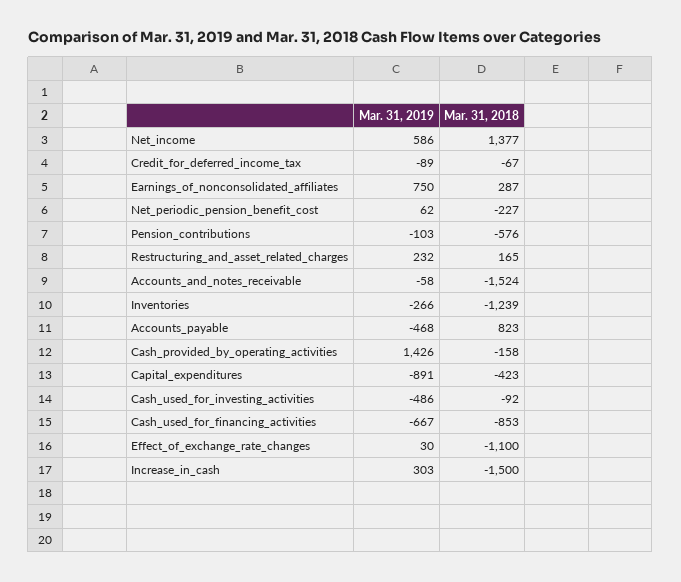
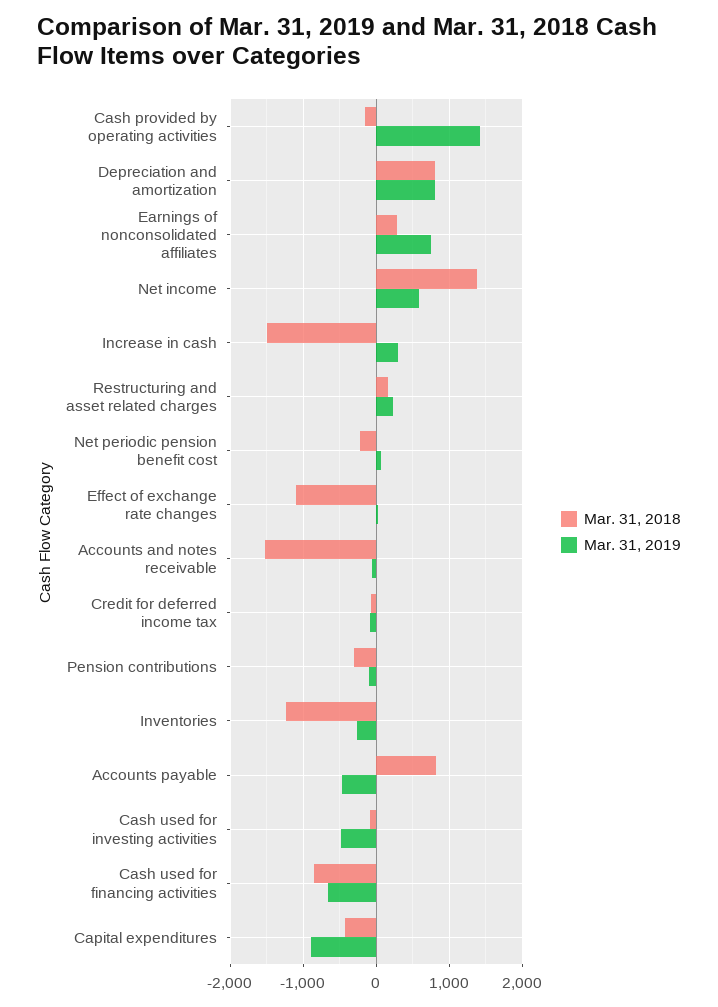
Mar. 31, 2018, Pension_contributions: -576 -> -300
Mar. 31, 2018, Depreciation and amortization: none -> 800
Mar. 31, 2019, Depreciation and amortization: none -> 800

